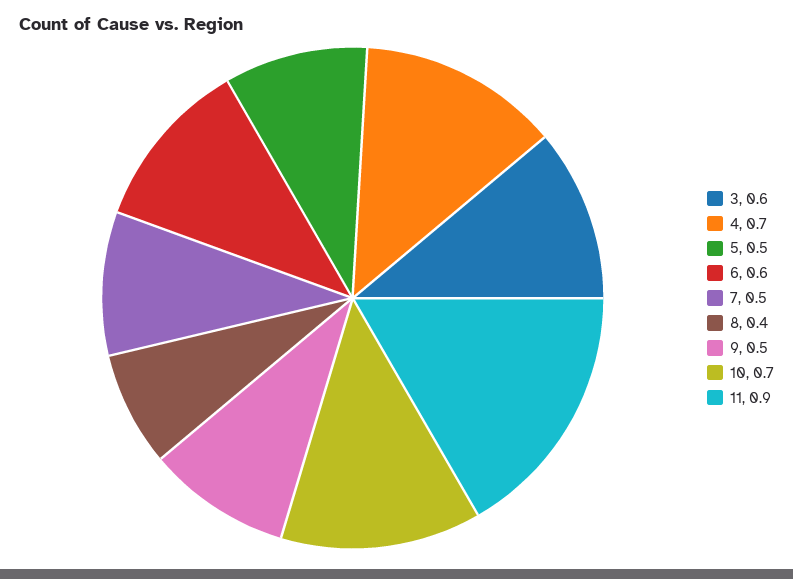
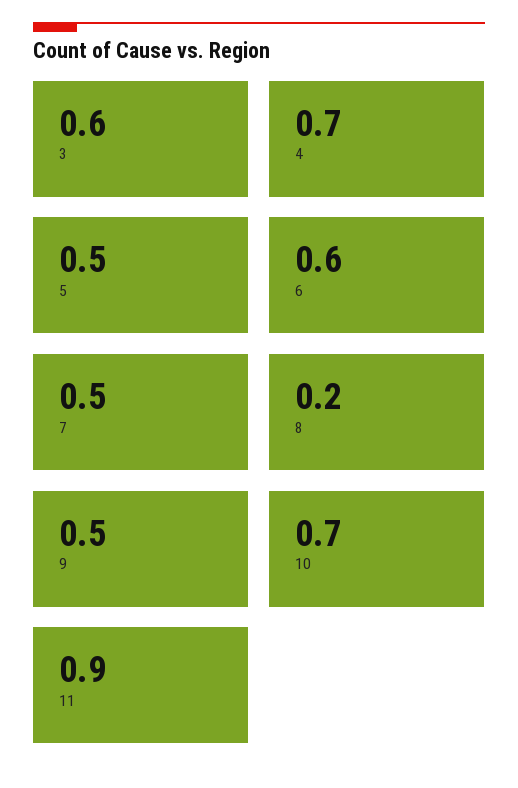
8: 0.4 -> 0.2

